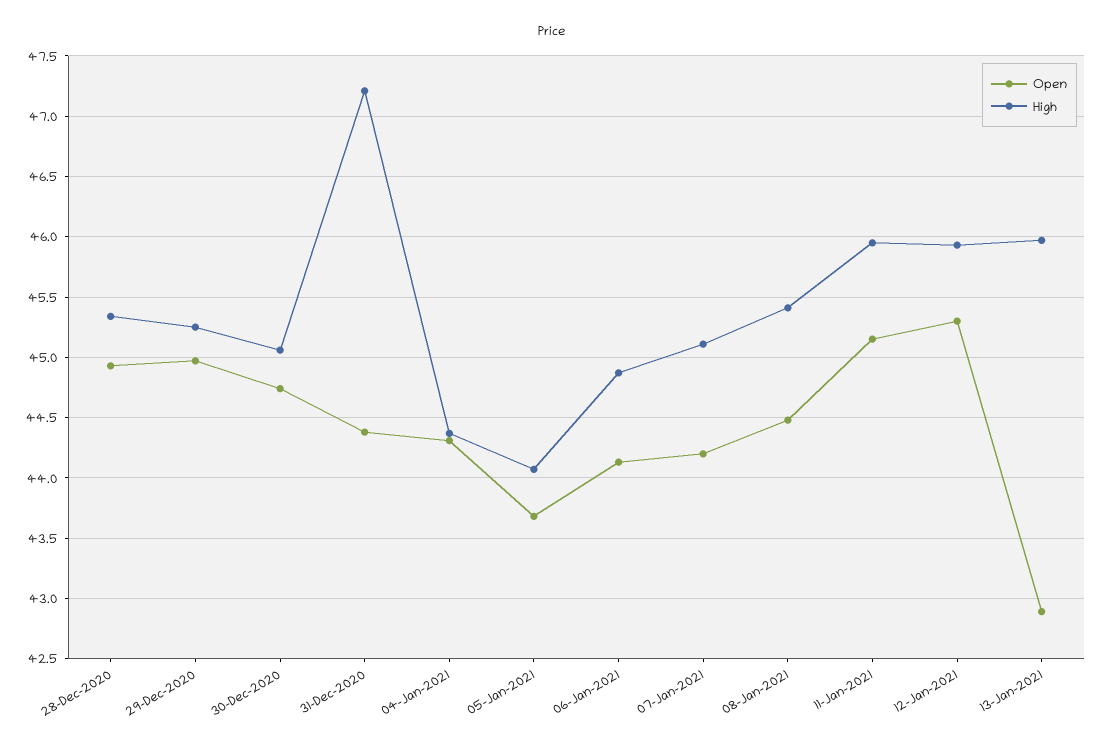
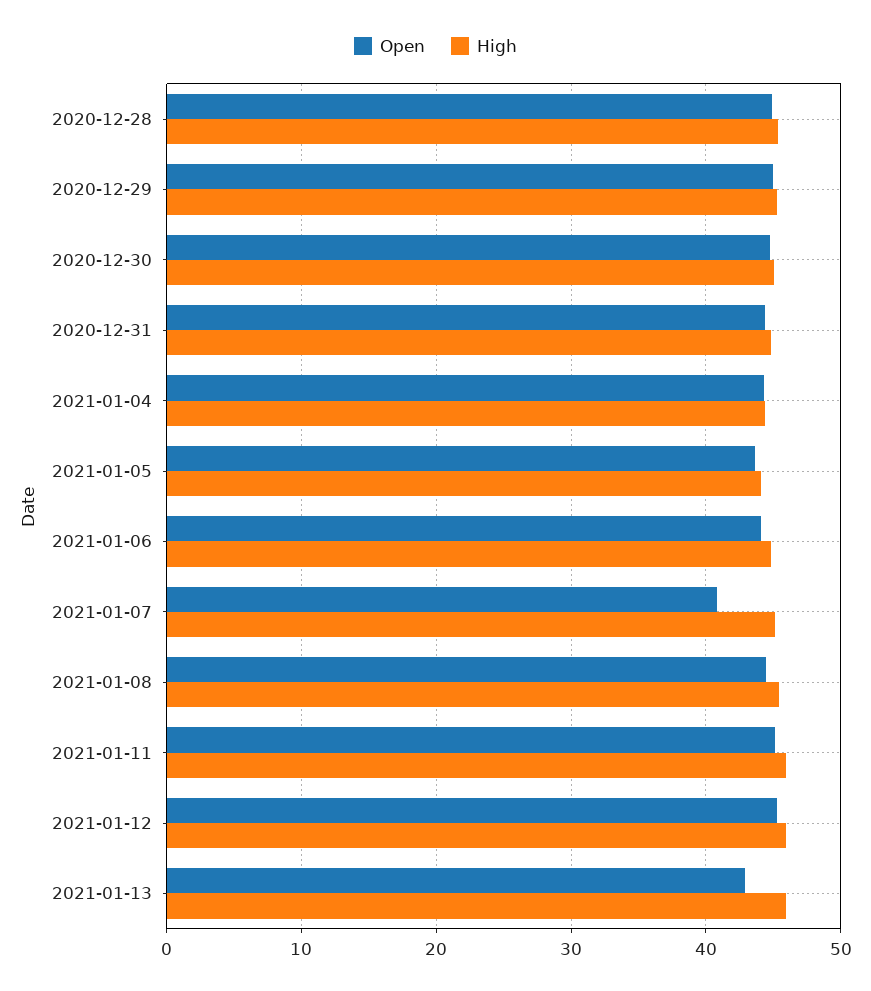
High, 31-Dec-2020: 47.2 -> 45
Open, 07-Jan-2021: 44.2 -> 41

